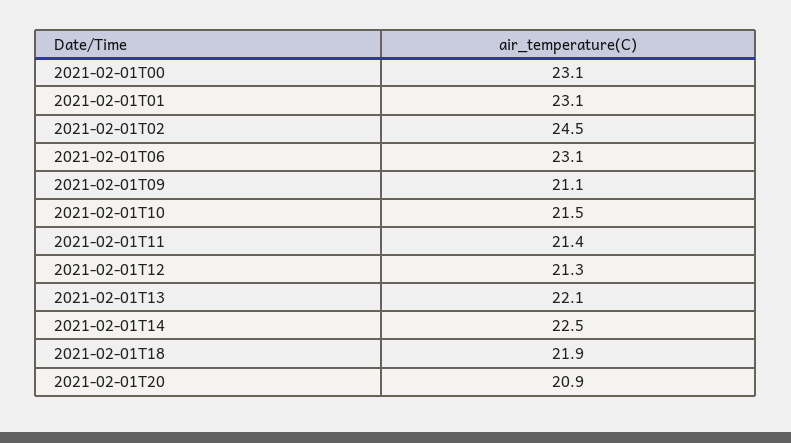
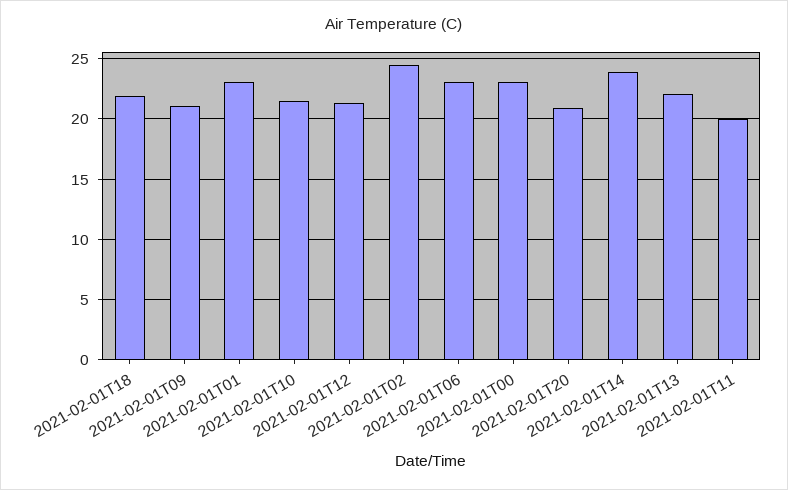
2021-02-01T11: 21.4 -> 20
2021-02-01T14: 22.5 -> 24

